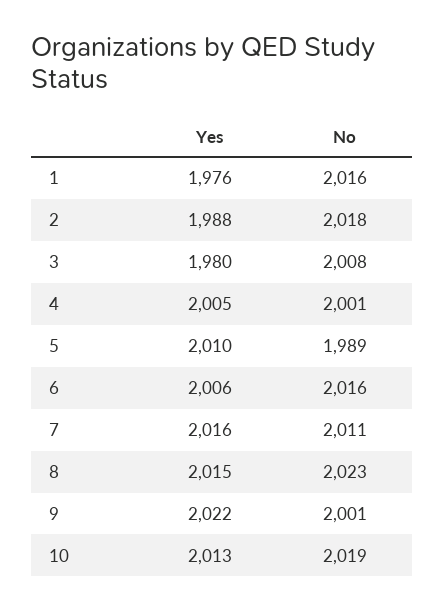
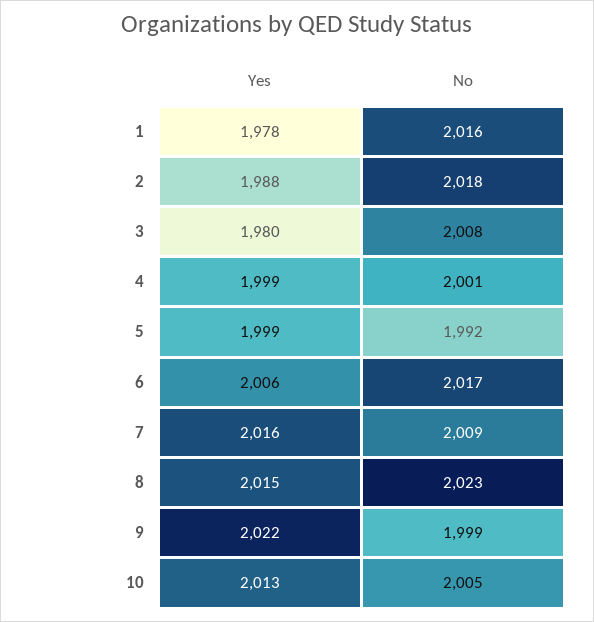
Yes, 1: 1976 -> 1978
Yes, 4: 2005 -> 1999
Yes, 5: 2010 -> 1999
No, 5: 1989 -> 1992
No, 6: 2016 -> 2017
No, 7: 2011 -> 2009
No, 9: 2001 -> 1999
No, 10: 2019 -> 2005

